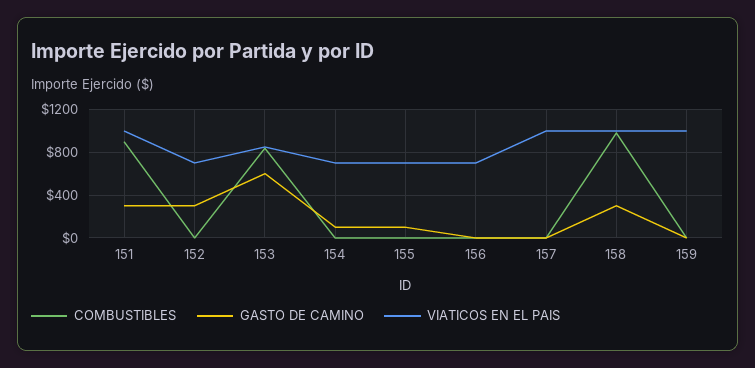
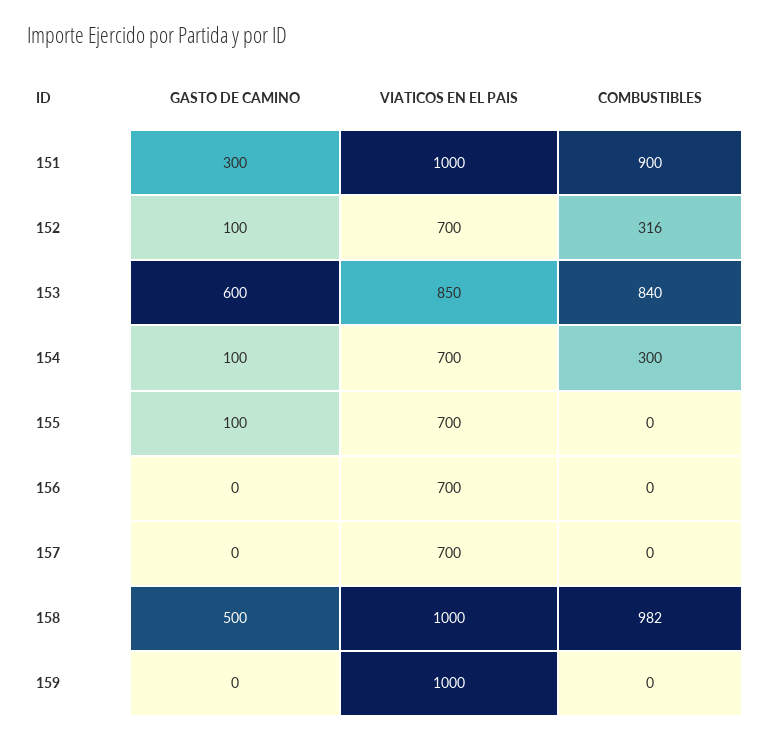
COMBUSTIBLES, 152: 0 -> 316
GASTO DE CAMINO, 152: 300 -> 100
COMBUSTIBLES, 154: 0 -> 300
VIATICOS EN EL PAIS, 157: 1000 -> 700
GASTO DE CAMINO, 158: 300 -> 500

